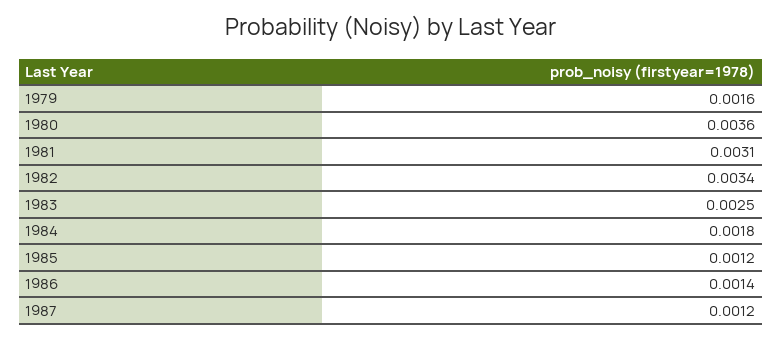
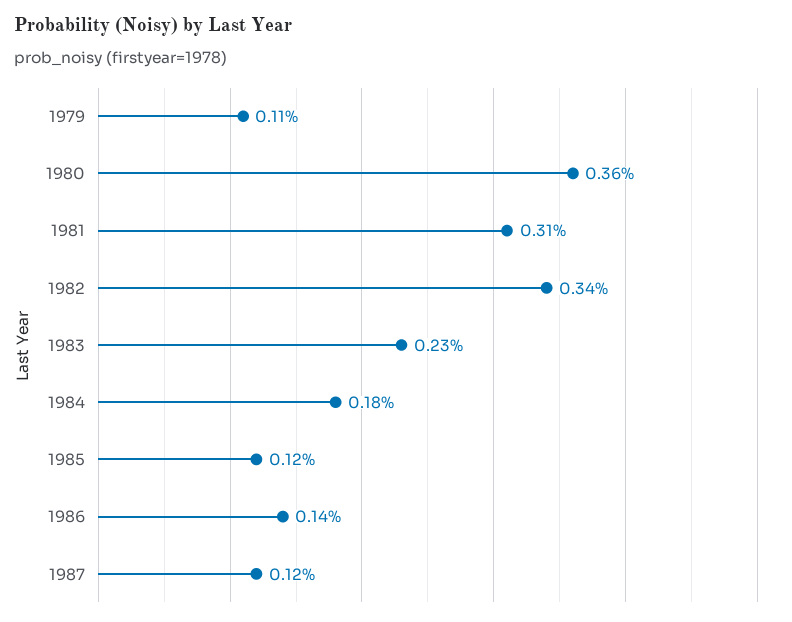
1979: 0.0016 -> 0.0011
1983: 0.0025 -> 0.0023

